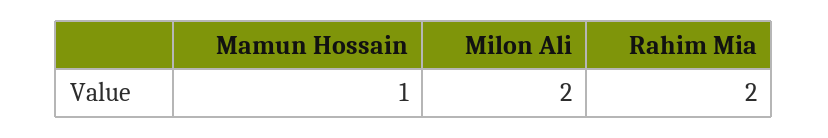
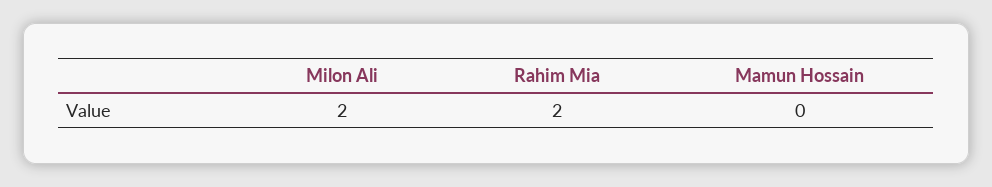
Mamun Hossain: 1 -> 0

